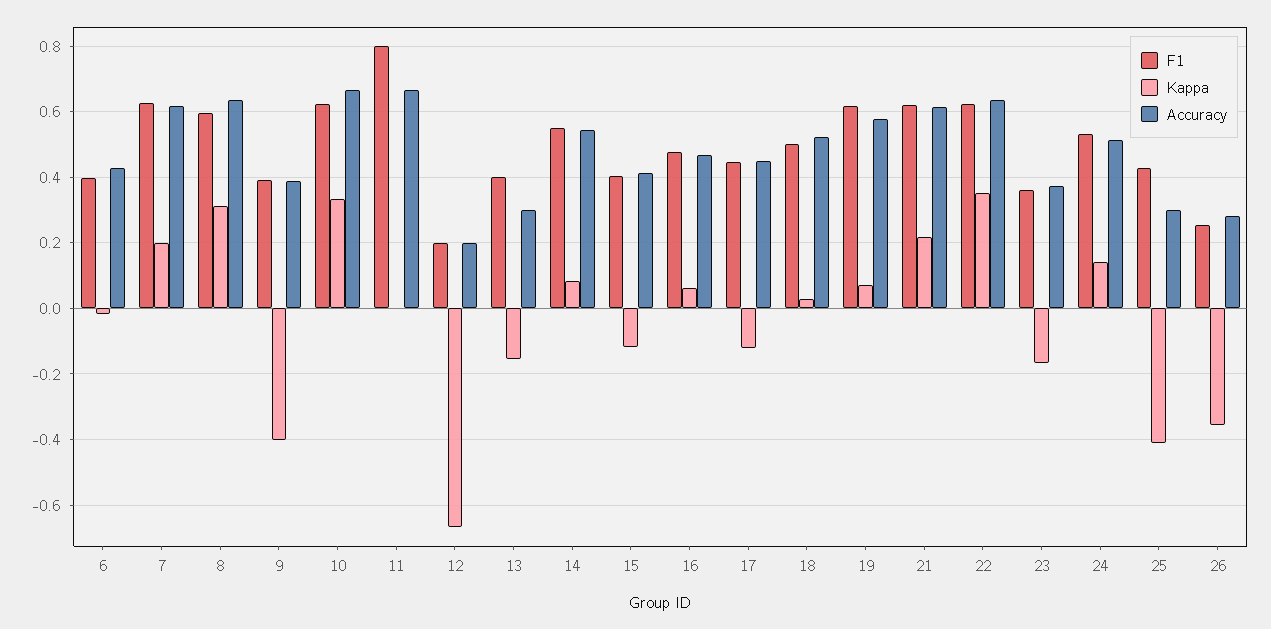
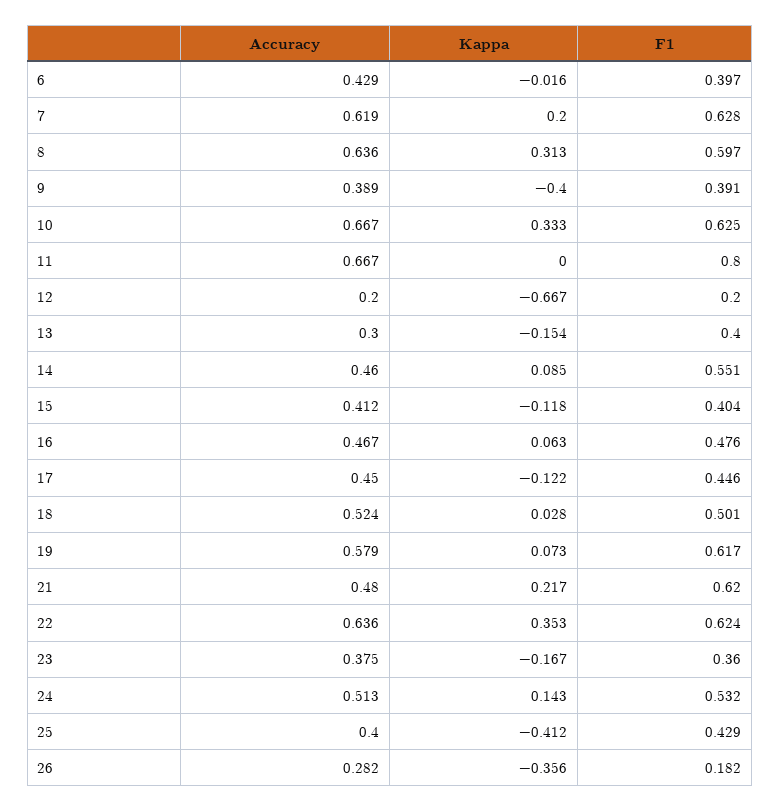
Accuracy, 14: 0.54 -> 0.46
Accuracy, 21: 0.62 -> 0.48
Accuracy, 25: 0.3 -> 0.4
F1, 26: 0.26 -> 0.182

